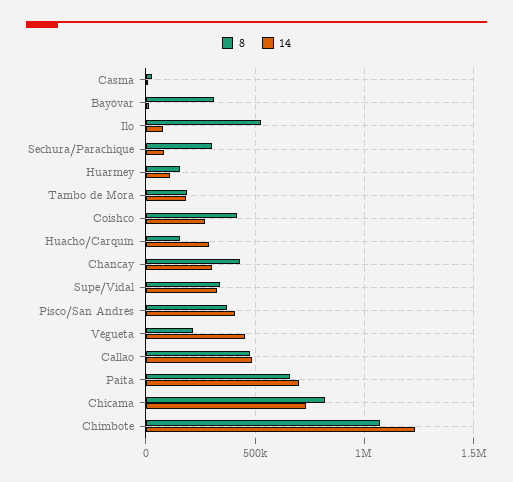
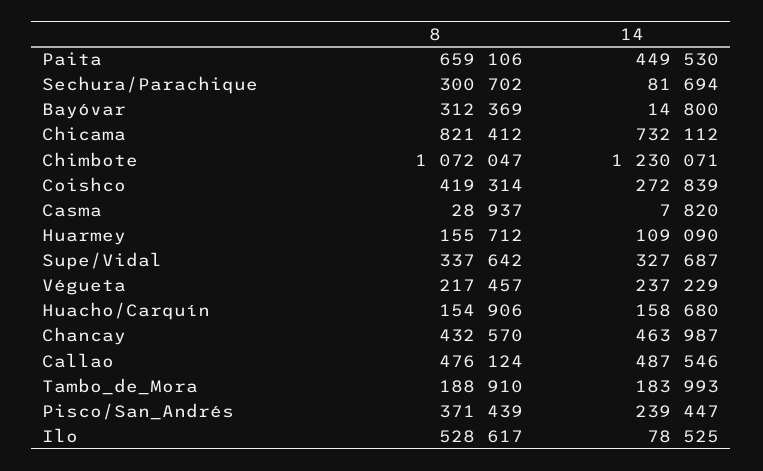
14, Huacho/Carquín: 300000 -> 158680
14, Chancay: 300000 -> 463987
14, Pisco/San Andrés: 400000 -> 239447
14, Végueta: 450000 -> 237229
14, Paita: 700000 -> 449530

